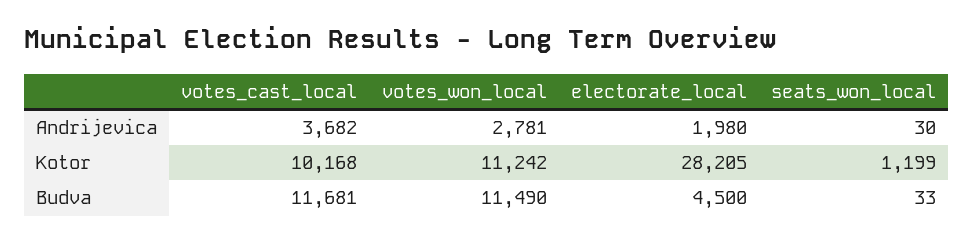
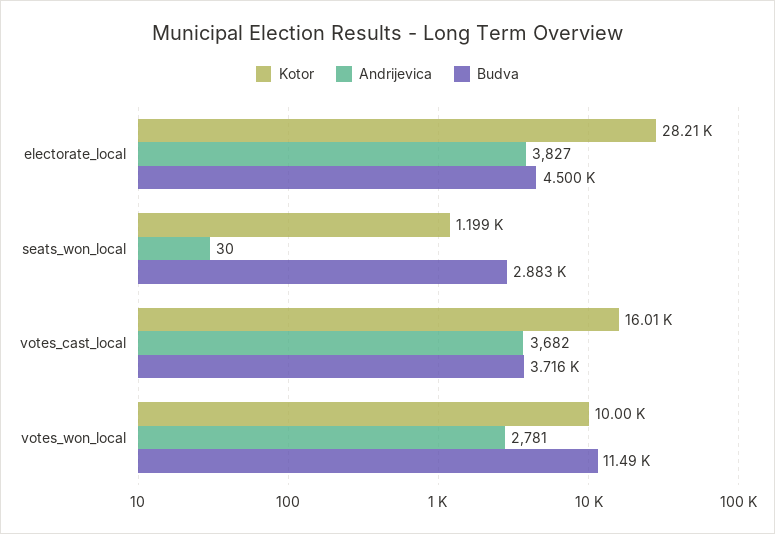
Andrijevica, electorate_local: 1980 -> 3827
Kotor, votes_cast_local: 10168 -> 16010
Kotor, votes_won_local: 11242 -> 10000
Budva, votes_cast_local: 11681 -> 3716
Budva, seats_won_local: 33 -> 2883

